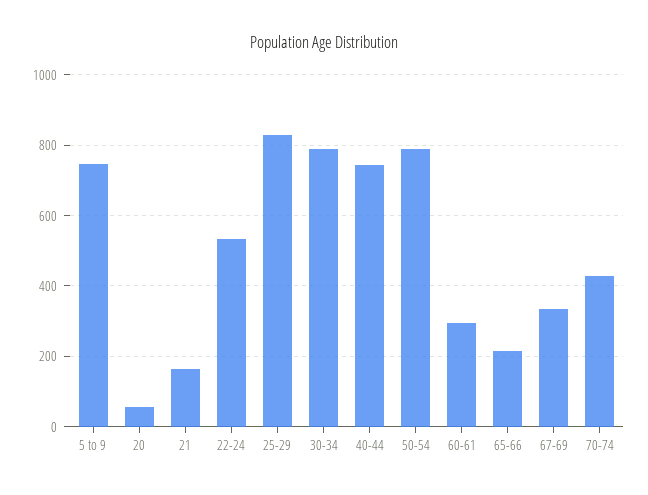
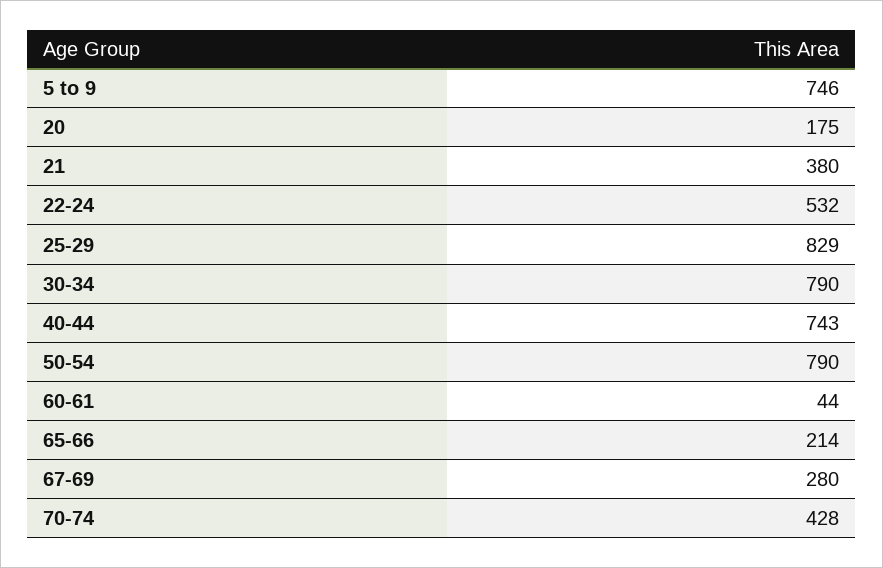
20: 60 -> 175
21: 160 -> 380
60-61: 300 -> 44
67-69: 340 -> 280

